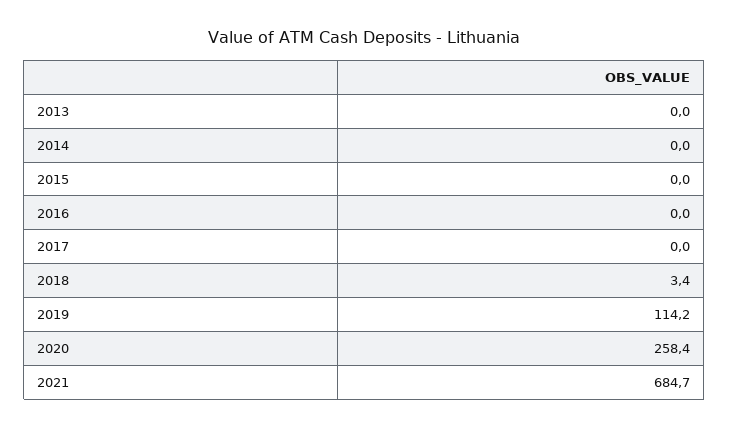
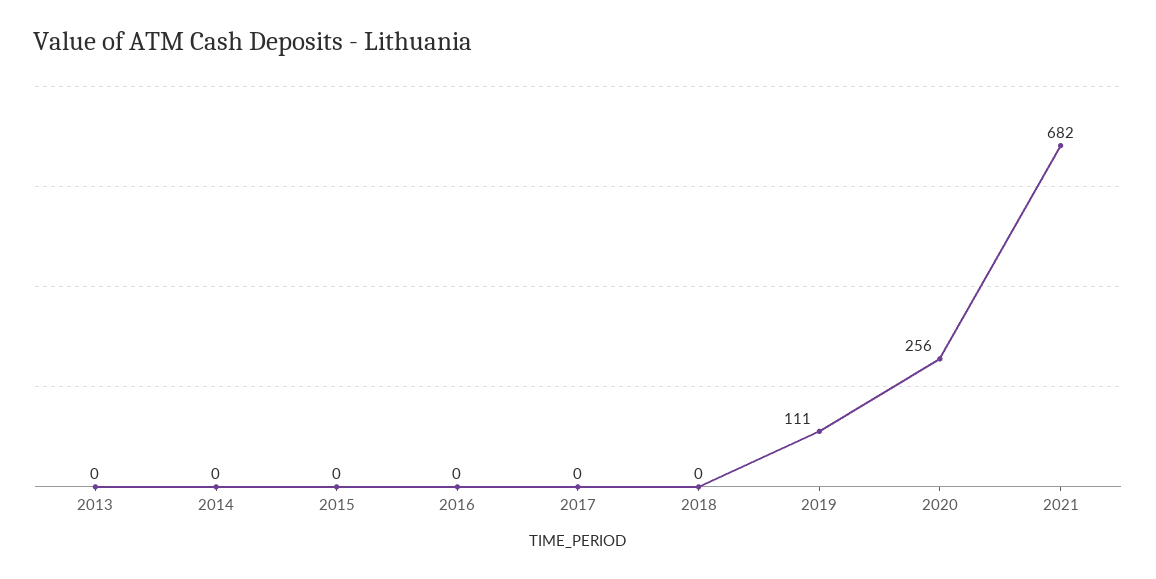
2018: 3.4 -> 0
2019: 114.2 -> 111
2020: 258.4 -> 256
2021: 684.7 -> 682

